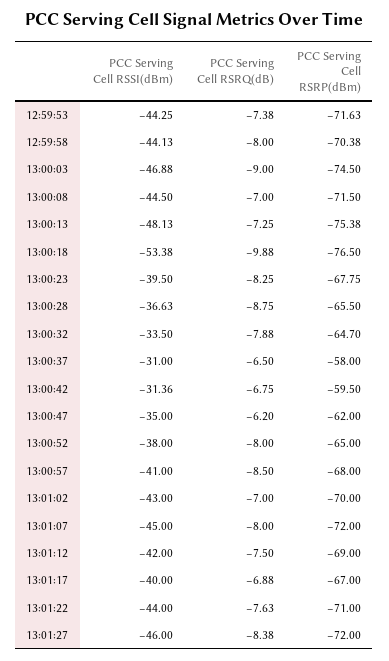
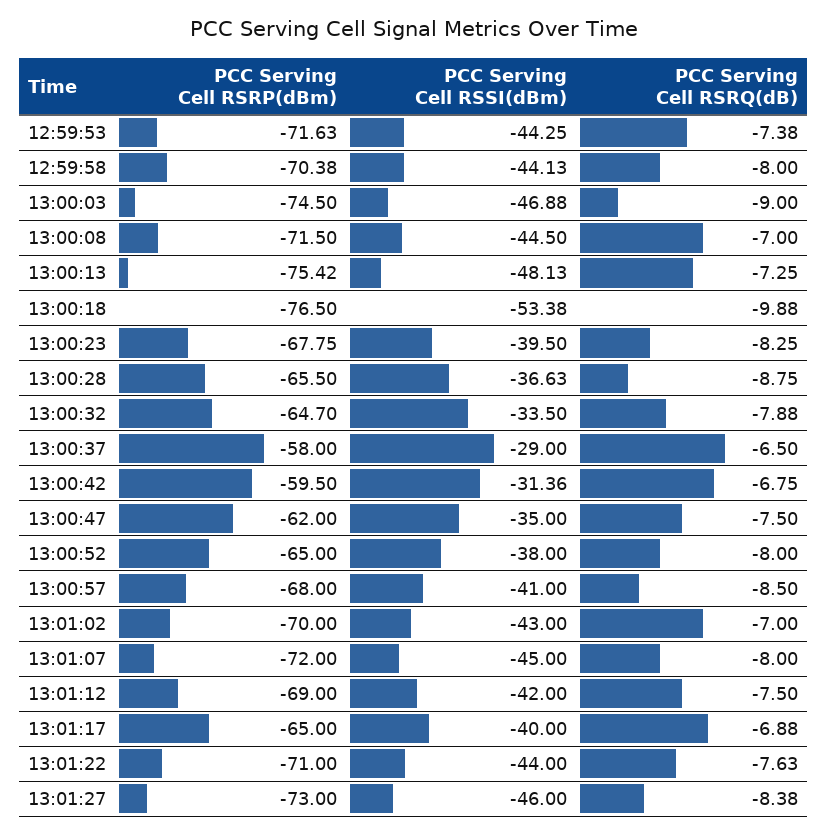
PCC Serving Cell RSRP(dBm), 13:00:13: -75.38 -> -75.42
PCC Serving Cell RSSI(dBm), 13:00:37: -31 -> -29
PCC Serving Cell RSRQ(dB), 13:00:47: -6.2 -> -7.5
PCC Serving Cell RSRP(dBm), 13:01:17: -67 -> -65
PCC Serving Cell RSRP(dBm), 13:01:27: -72 -> -73

